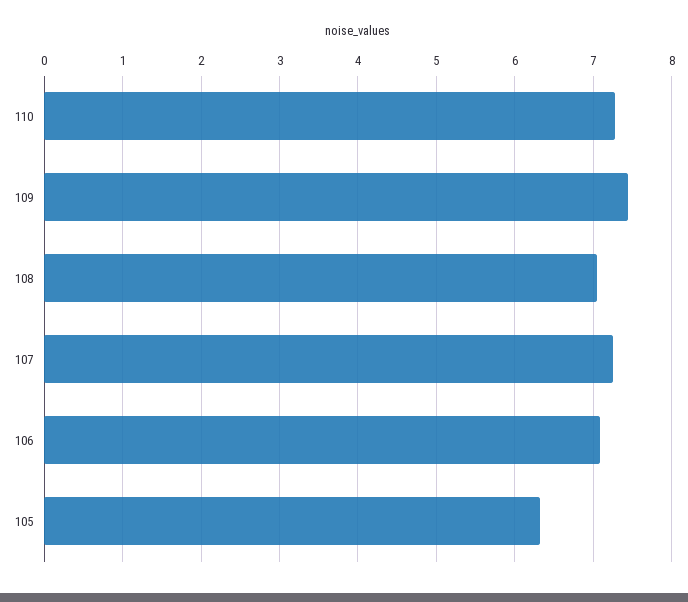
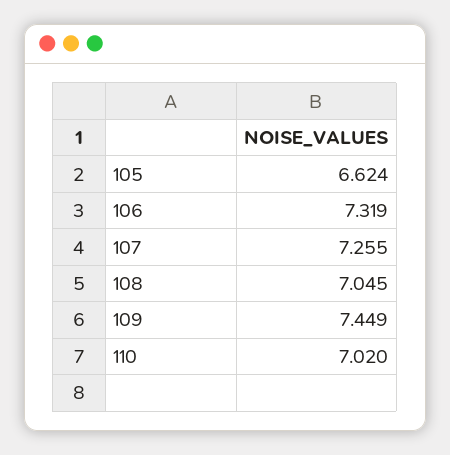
110: 7.3 -> 7.02
106: 7.1 -> 7.319
105: 6.3 -> 6.624

